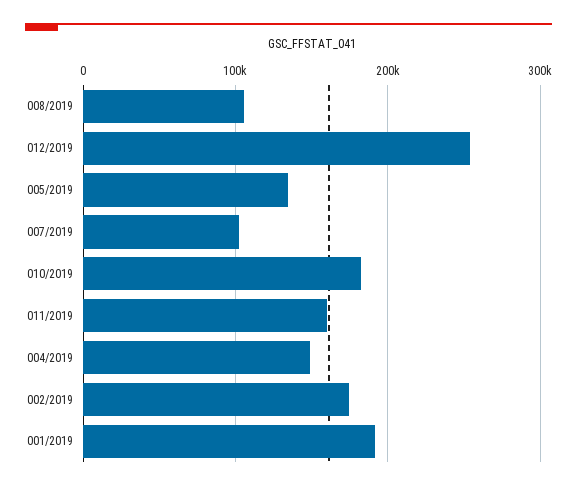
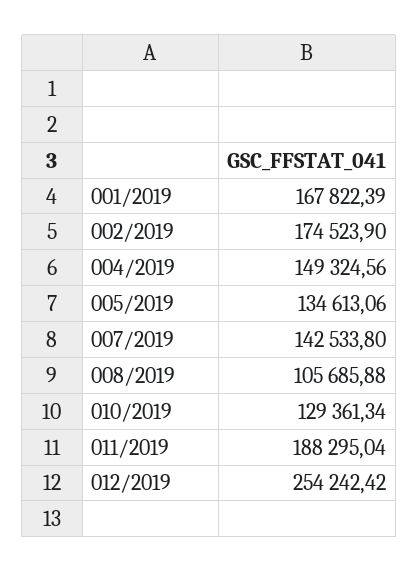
007/2019: 100000 -> 142533.8
010/2019: 180000 -> 129361.34
011/2019: 160000 -> 188295.04
001/2019: 190000 -> 167822.39

